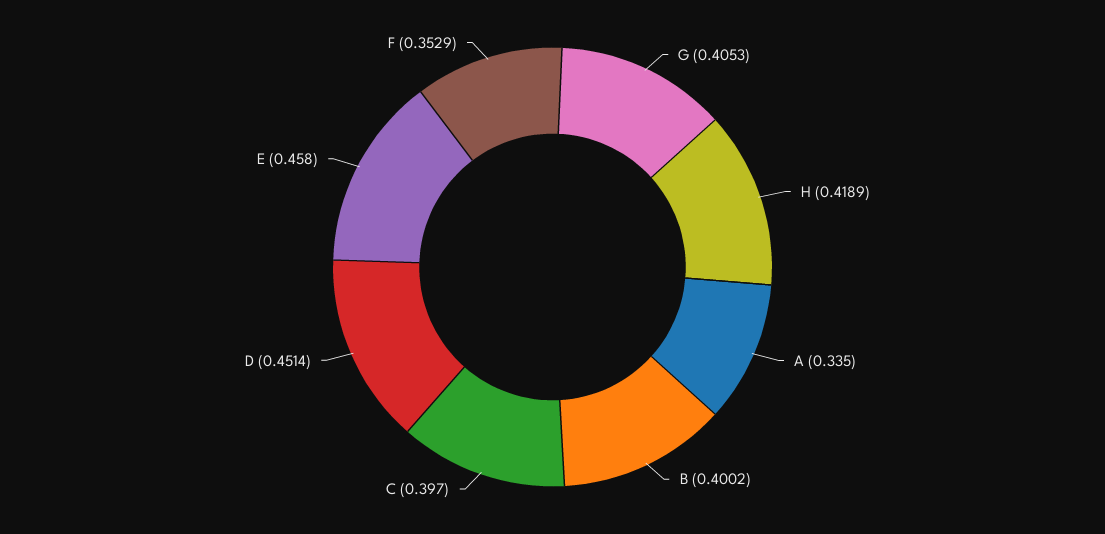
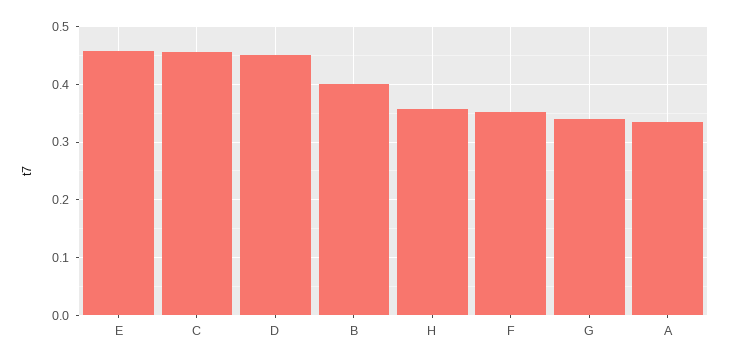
G: 0.4053 -> 0.34
H: 0.4189 -> 0.36
C: 0.397 -> 0.46

